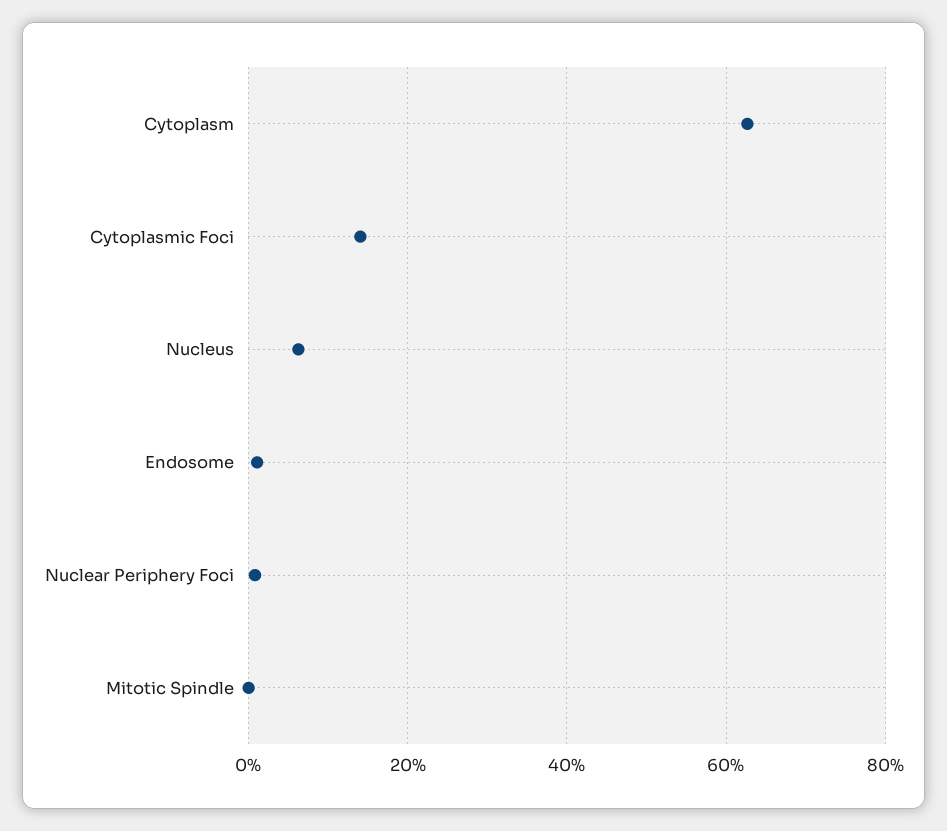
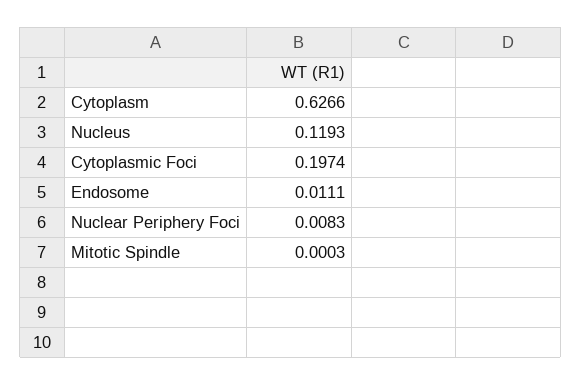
Cytoplasmic Foci: 0.14 -> 0.1974
Nucleus: 0.06 -> 0.1193

